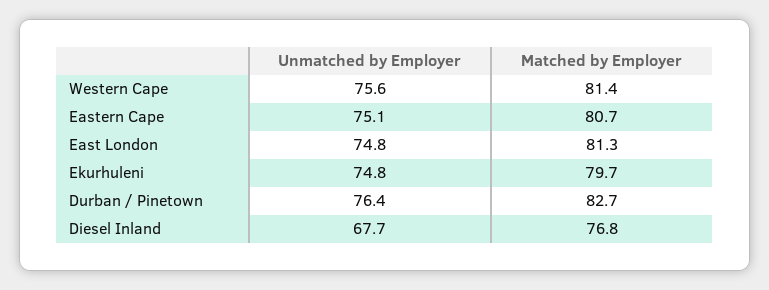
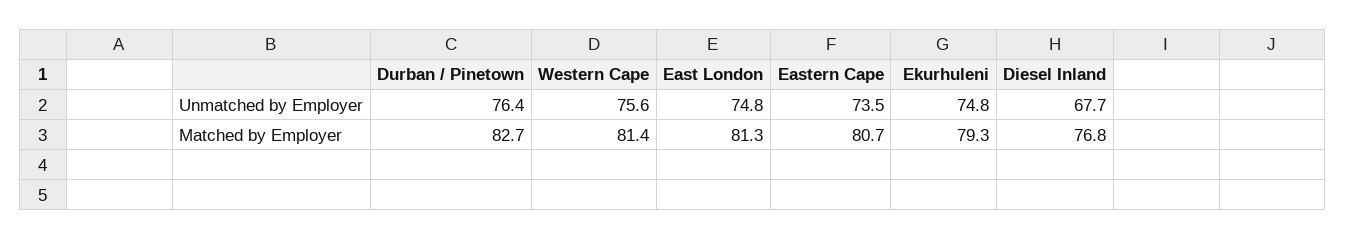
Unmatched by Employer, Eastern Cape: 75.1 -> 73.5
Matched by Employer, Ekurhuleni: 79.7 -> 79.3

